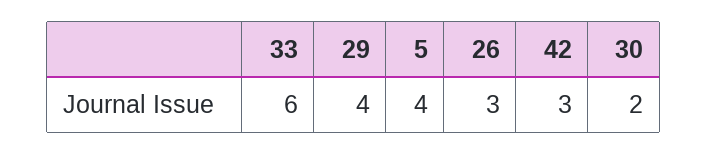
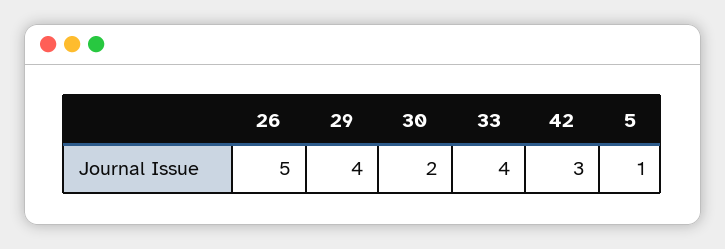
33: 6 -> 4
5: 4 -> 1
26: 3 -> 5

